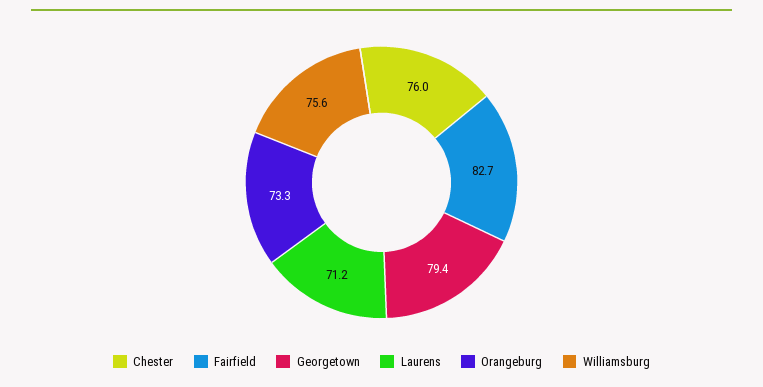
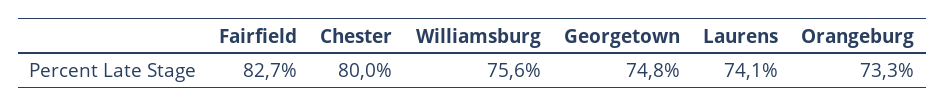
Chester: 76 -> 80
Georgetown: 79.4 -> 74.8
Laurens: 71.2 -> 74.1

